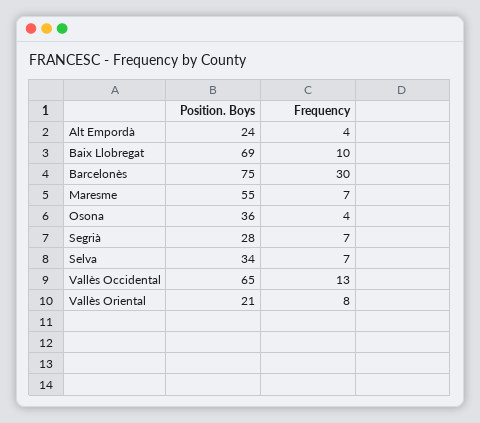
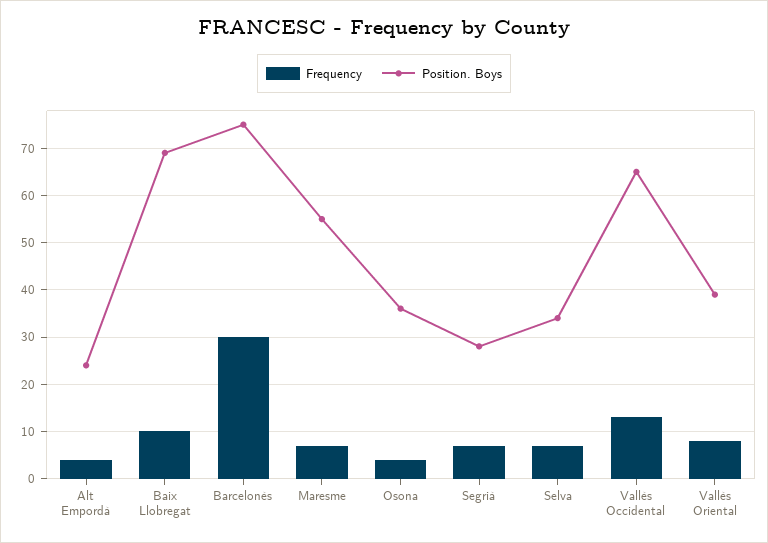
Position. Boys, Vallès Oriental: 21 -> 40

